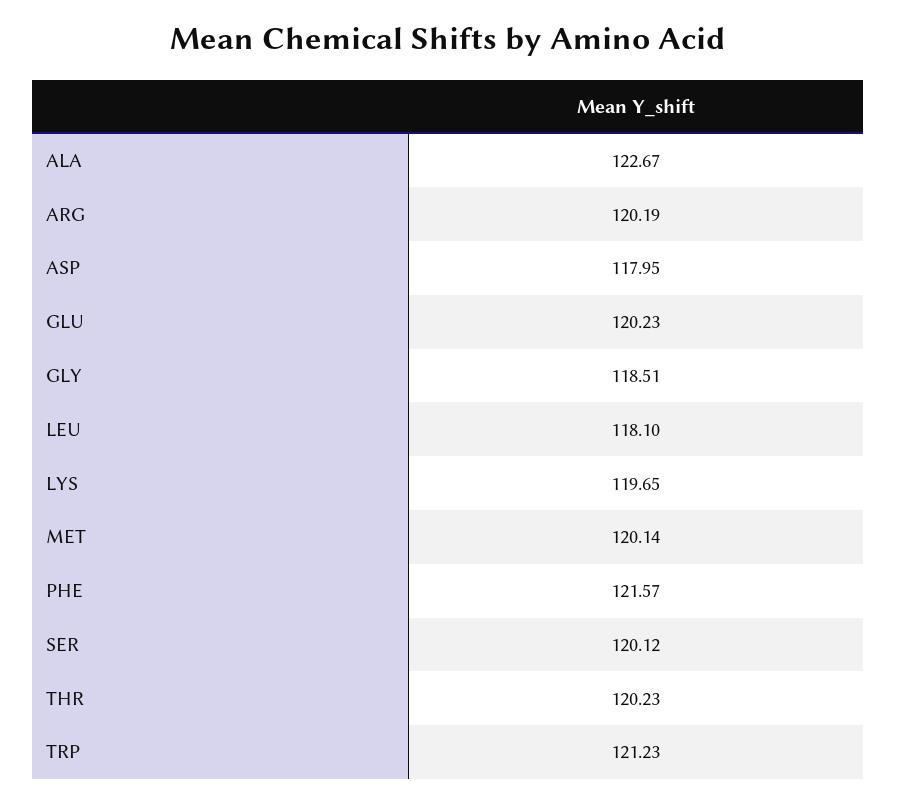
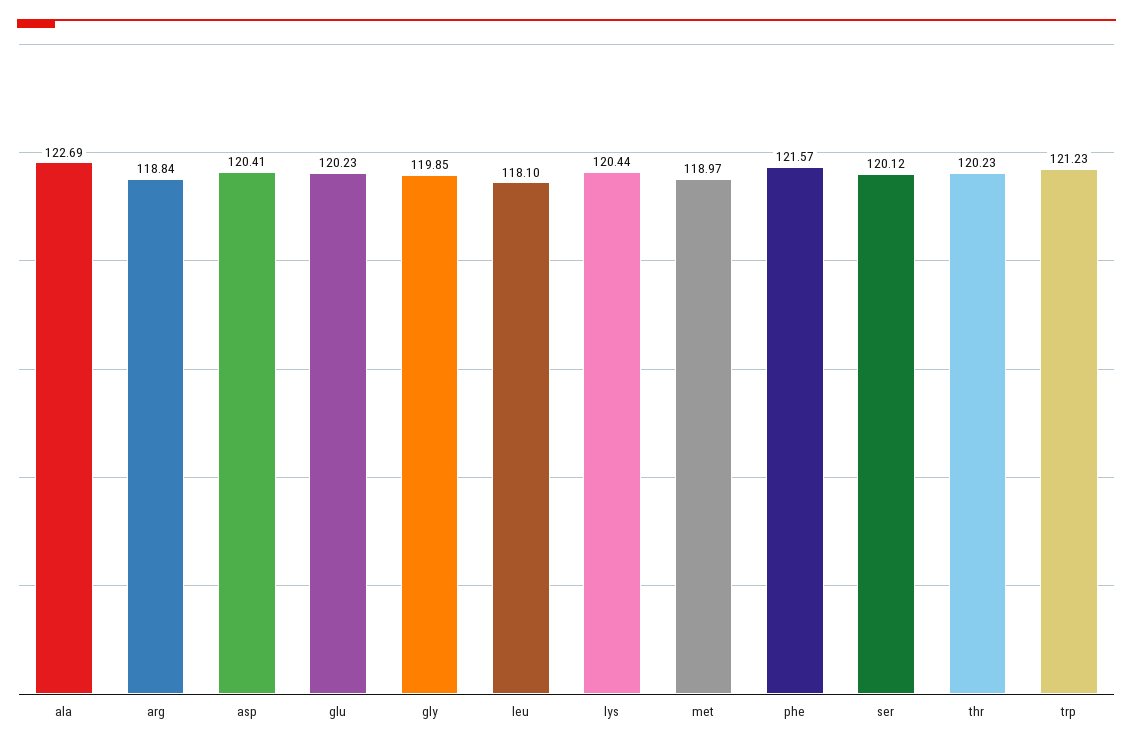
ALA: 122.67 -> 122.69
ARG: 120.19 -> 118.84
ASP: 117.95 -> 120.41
GLY: 118.51 -> 119.85
LYS: 119.65 -> 120.44
MET: 120.14 -> 118.97

